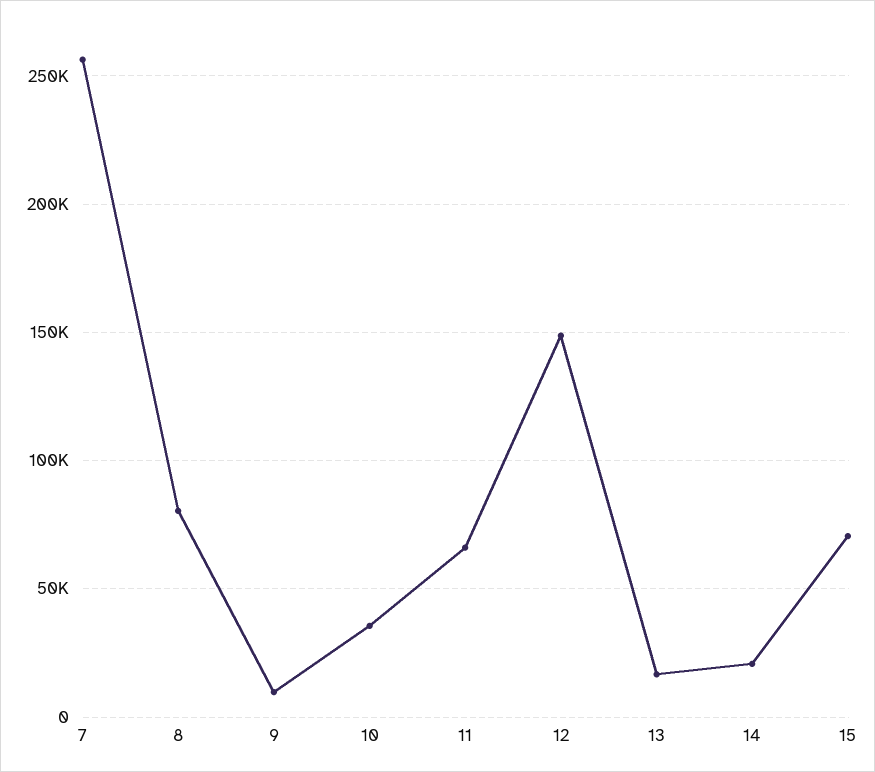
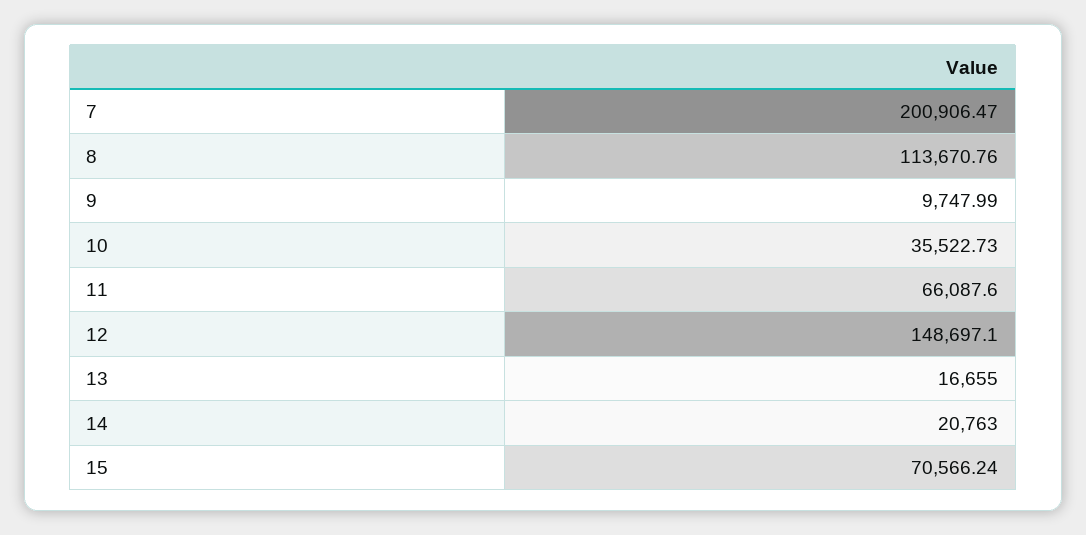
7: 255000 -> 200906.47
8: 80000 -> 113670.76

